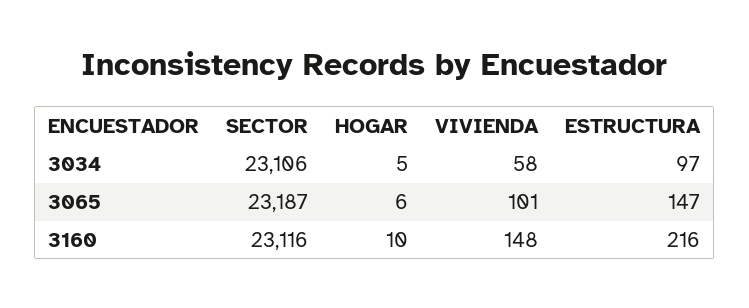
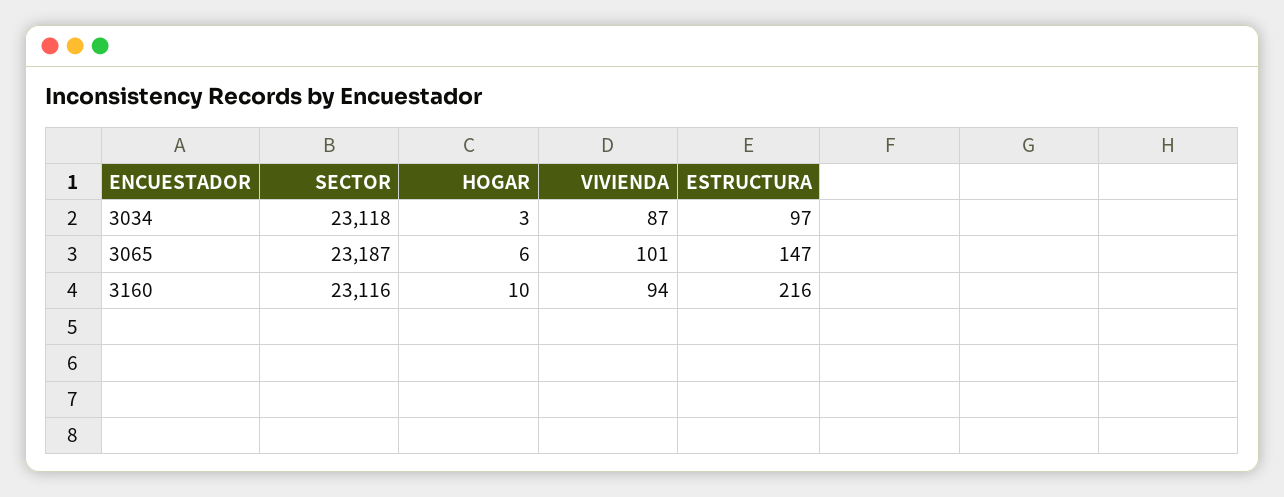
SECTOR, 3034: 23106 -> 23118
HOGAR, 3034: 5 -> 3
VIVIENDA, 3034: 58 -> 87
VIVIENDA, 3160: 148 -> 94

